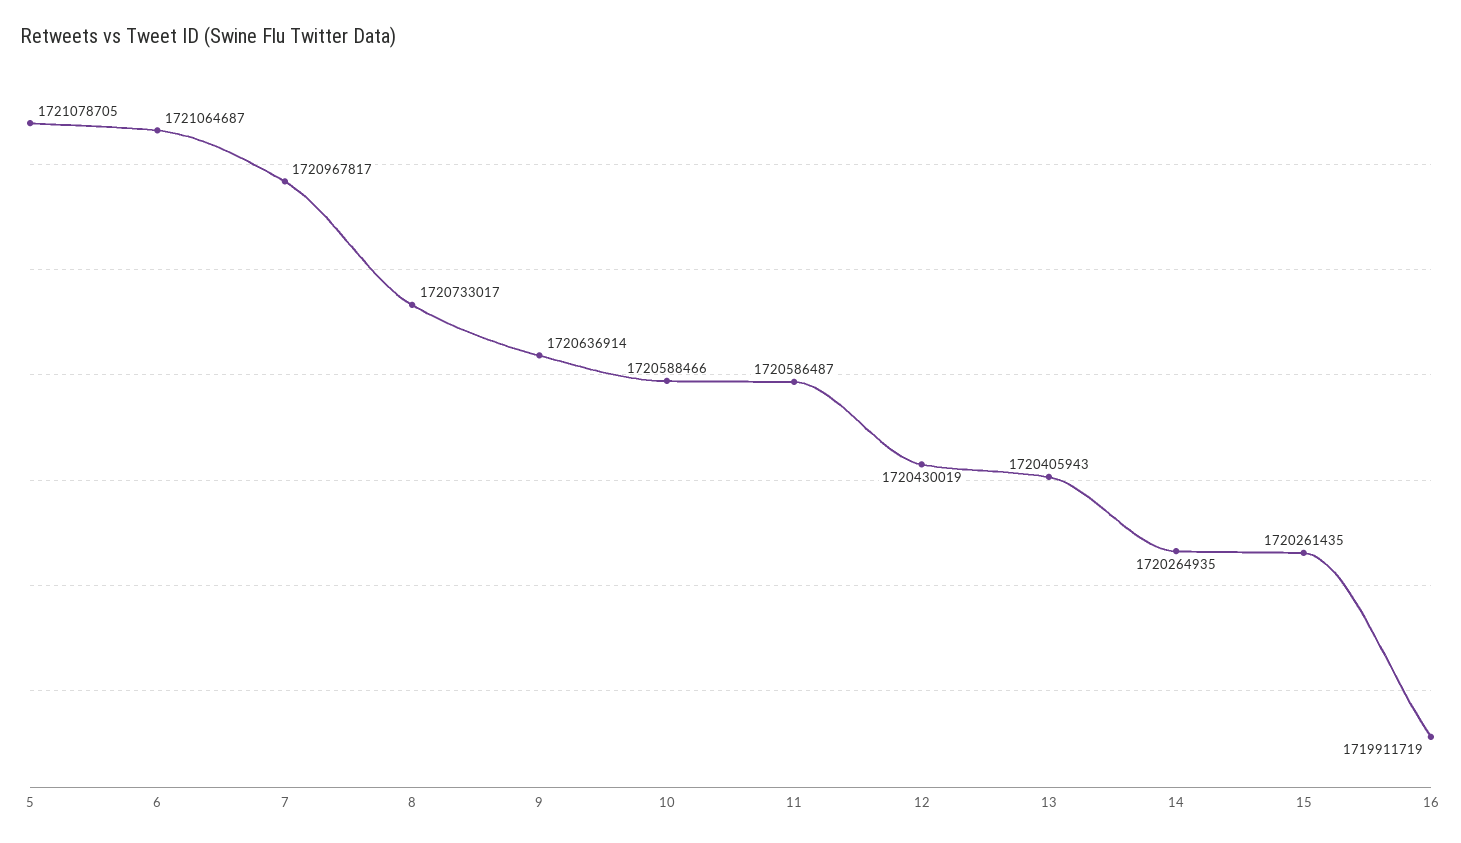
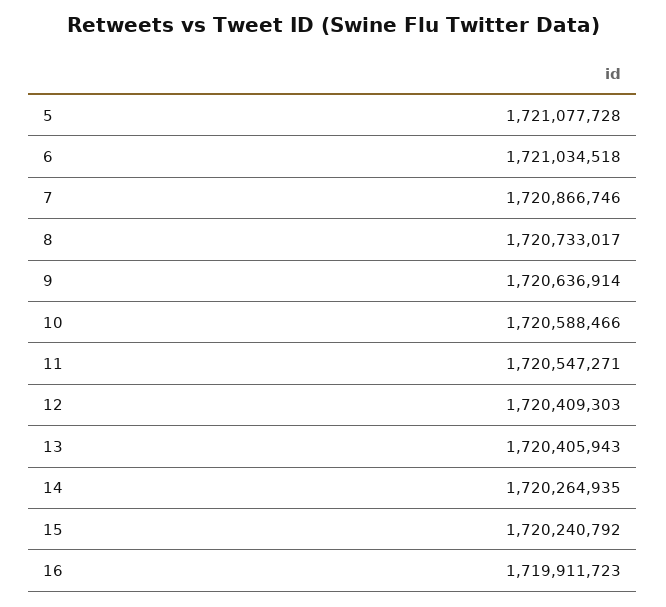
5: 1721078705 -> 1721077728
6: 1721064687 -> 1721034518
7: 1720967817 -> 1720866746
11: 1720586487 -> 1720547271
12: 1720430019 -> 1720409303
15: 1720261435 -> 1720240792
16: 1719911719 -> 1719911723

